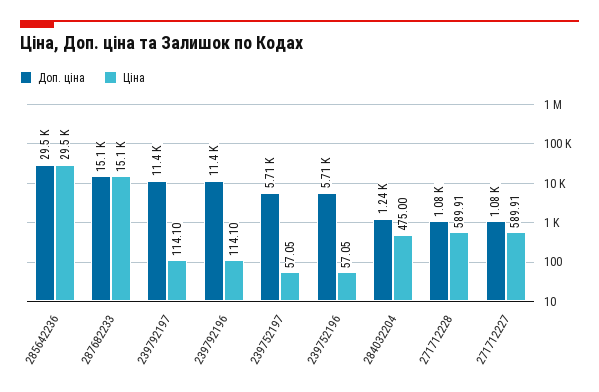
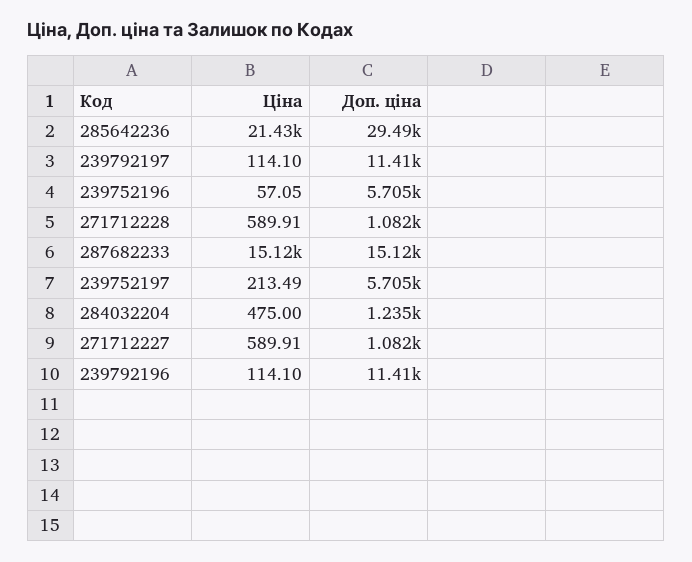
Ціна, 285642236: 29500 -> 21430
Ціна, 239752197: 57.05 -> 213.49

